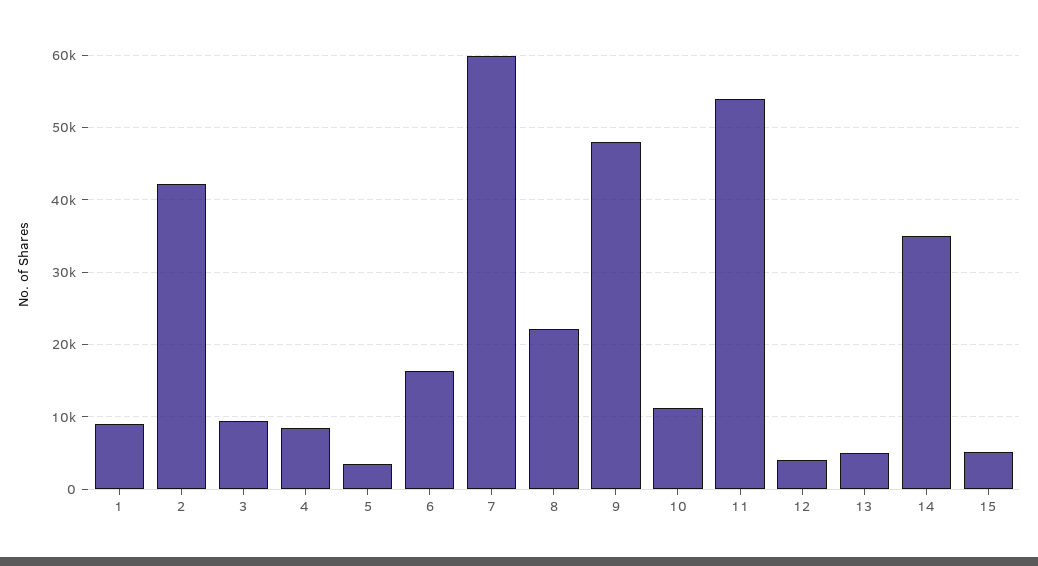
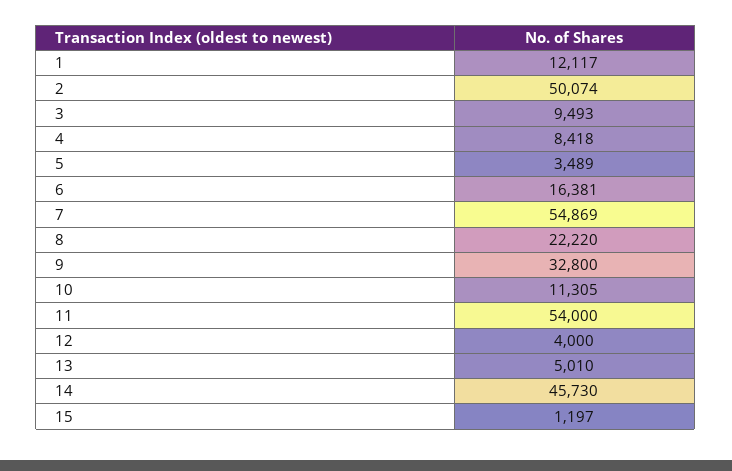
1: 9000 -> 12117
2: 42000 -> 50074
7: 60000 -> 54869
9: 48000 -> 32800
14: 35000 -> 45730
15: 5000 -> 1197

